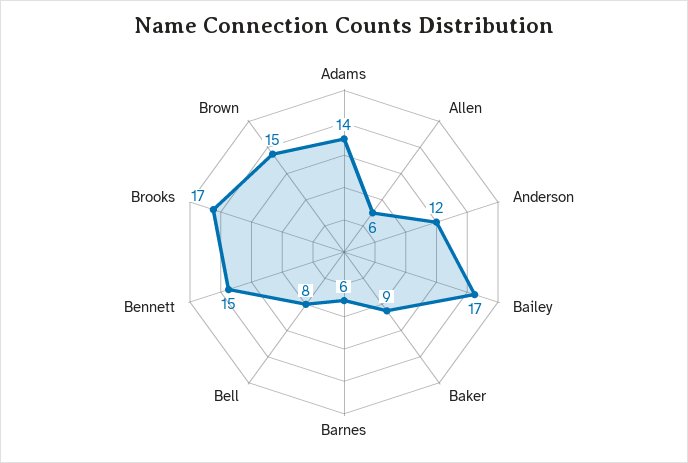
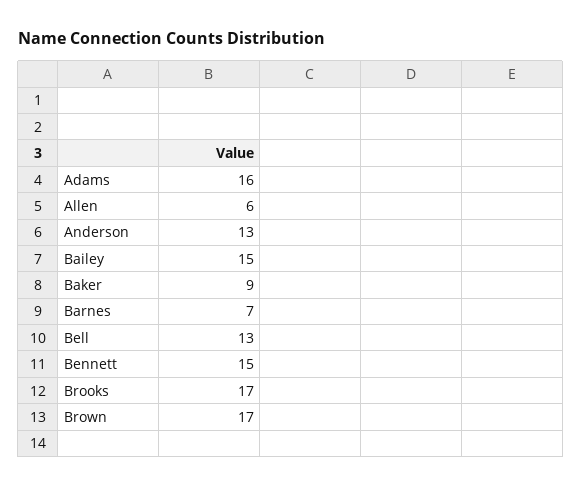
Adams: 14 -> 16
Anderson: 12 -> 13
Bailey: 17 -> 15
Barnes: 6 -> 7
Bell: 8 -> 13
Brown: 15 -> 17

